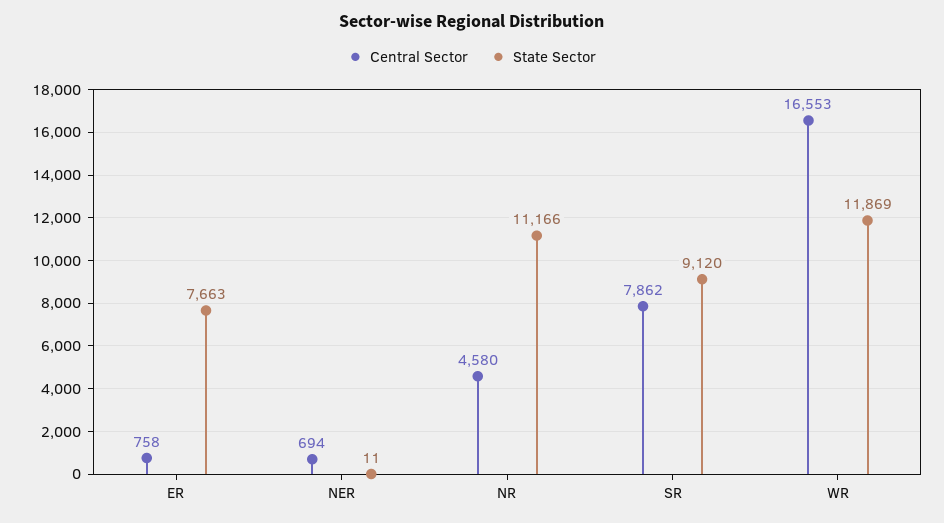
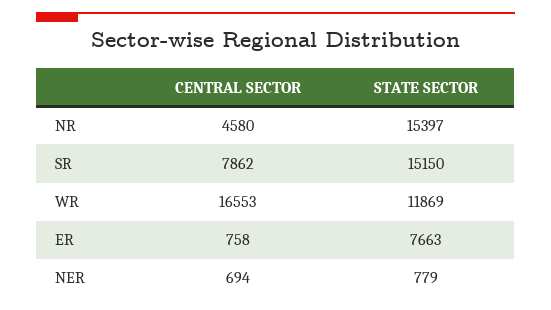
State Sector, NER: 11 -> 779
State Sector, NR: 11166 -> 15397
State Sector, SR: 9120 -> 15150

